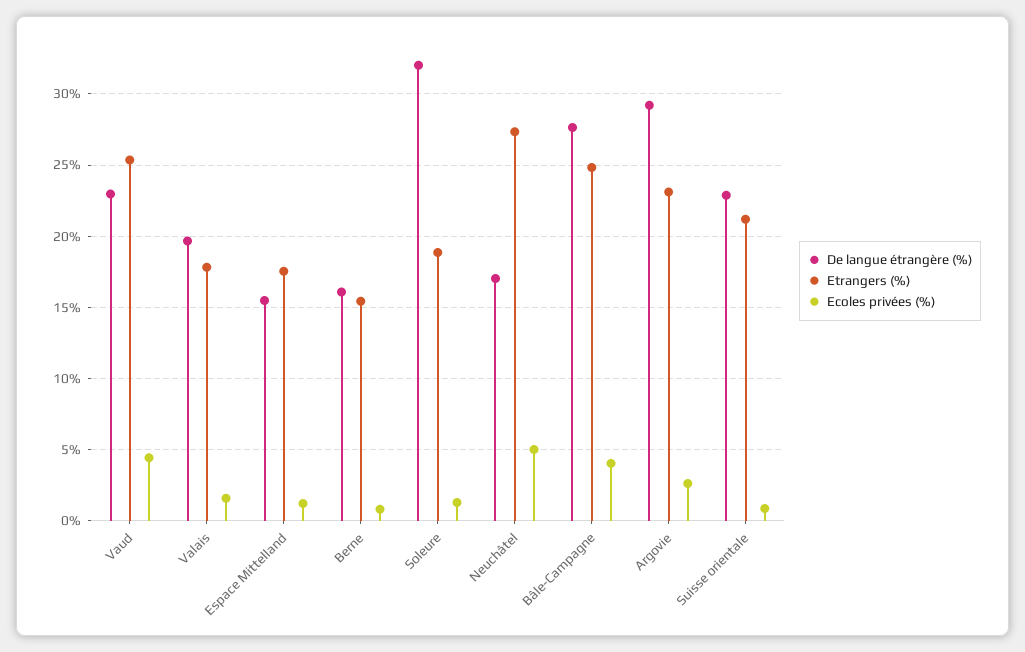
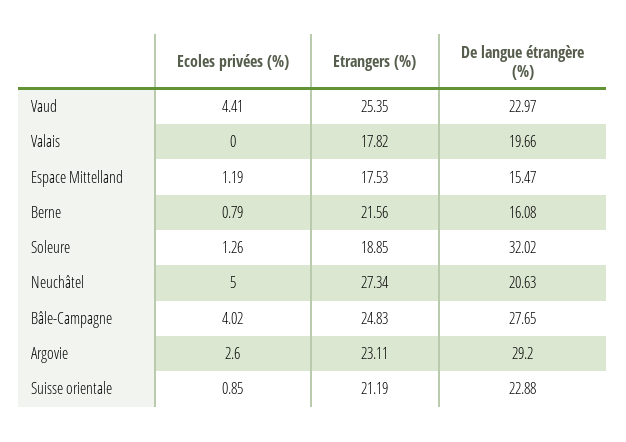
Ecoles privées (%), Valais: 1.5 -> 0
Etrangers (%), Berne: 15.5 -> 21.56
De langue étrangère (%), Neuchâtel: 17 -> 20.63

